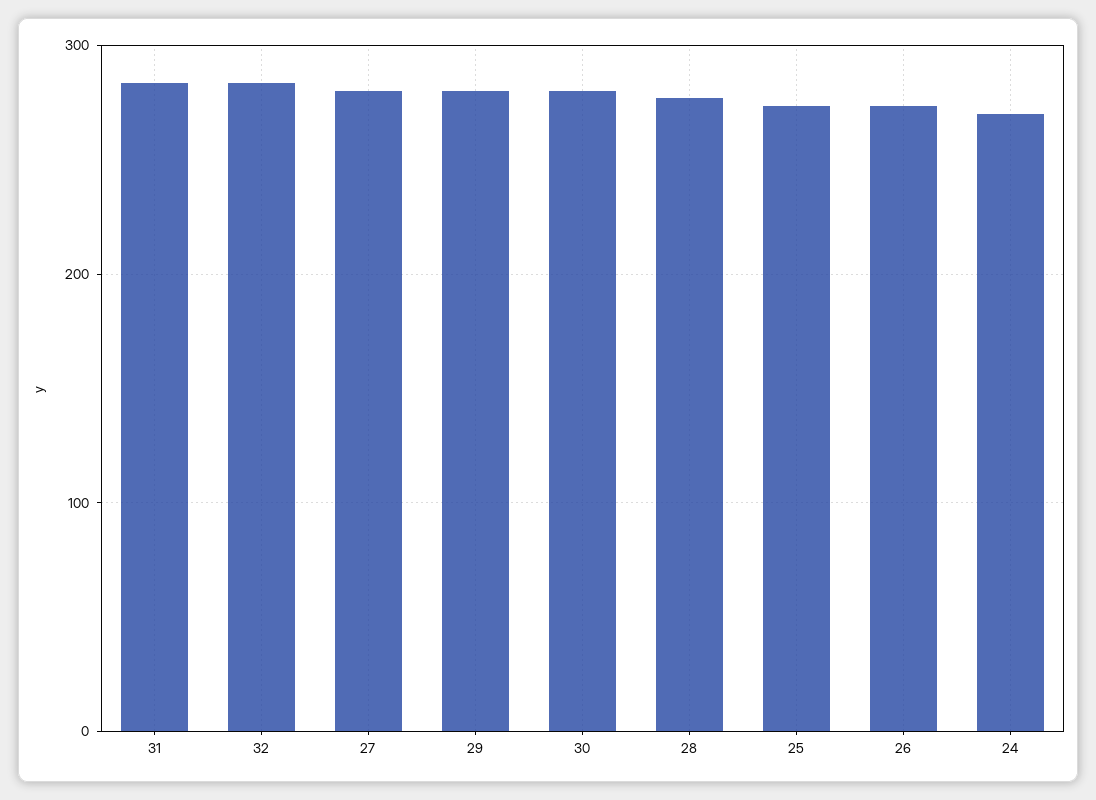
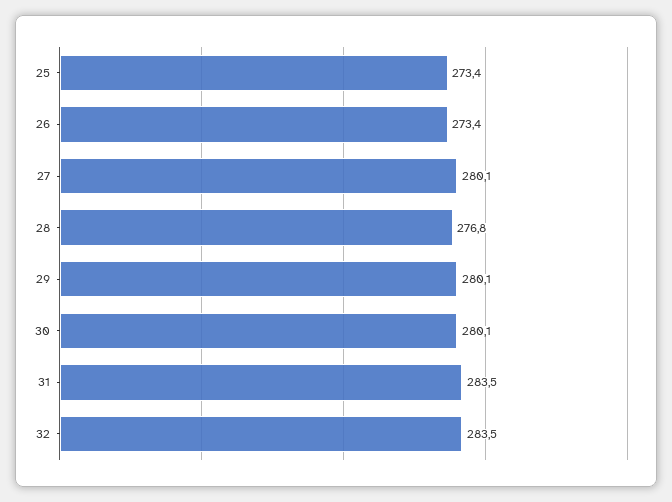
24: 270 -> none

